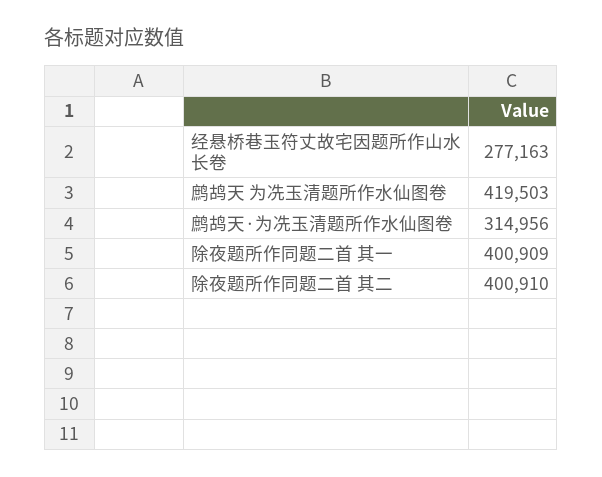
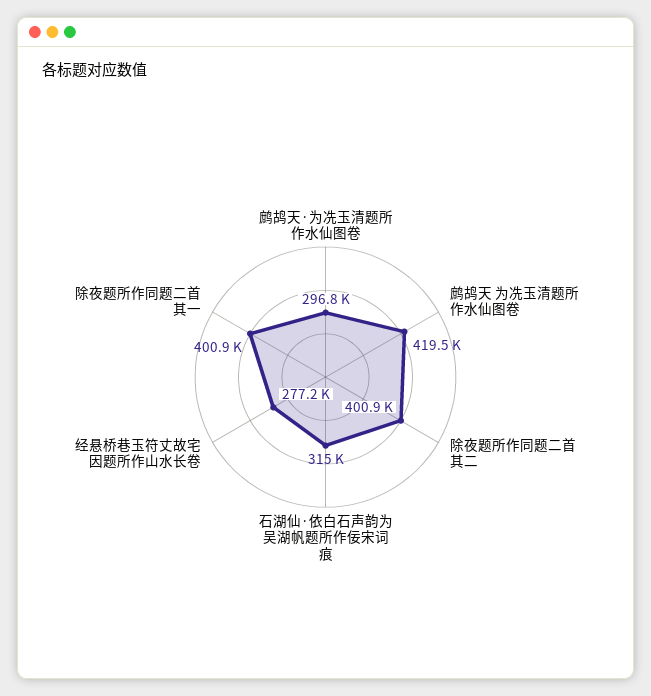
鹧鸪天·为冼玉清题所作水仙图卷: 314956 -> 296800
石湖仙·依白石声韵为吴湖帆题所作佞宋词痕: none -> 315000

